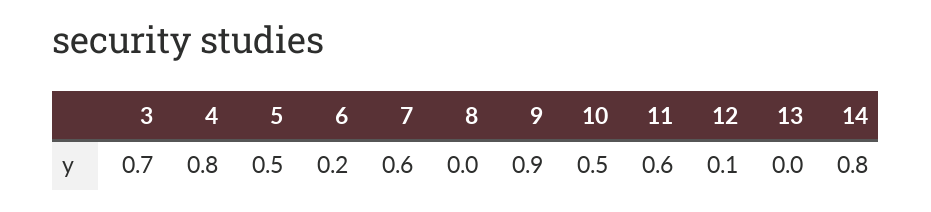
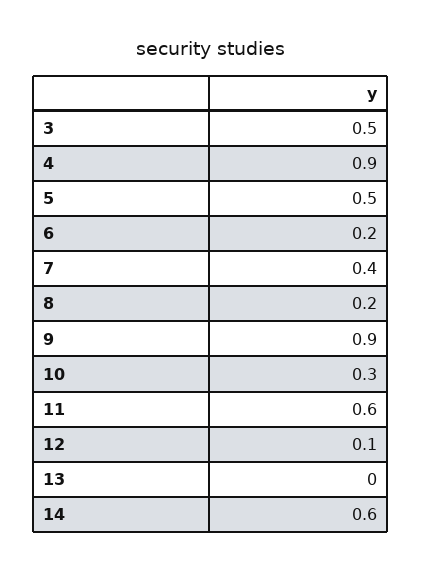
3: 0.7 -> 0.5
4: 0.8 -> 0.9
7: 0.6 -> 0.4
8: 0 -> 0.2
10: 0.5 -> 0.3
14: 0.8 -> 0.6

